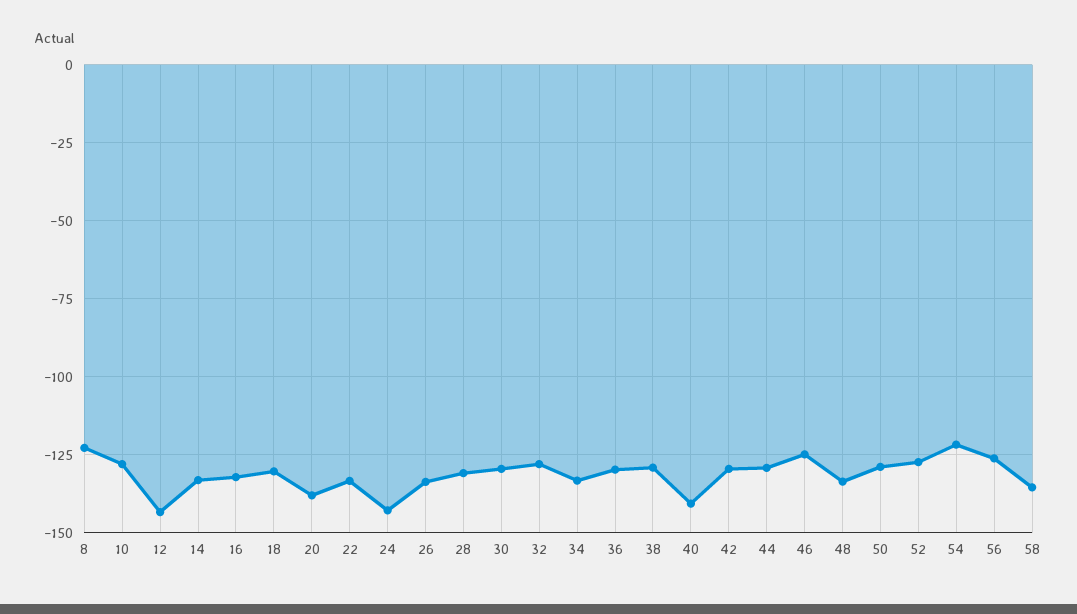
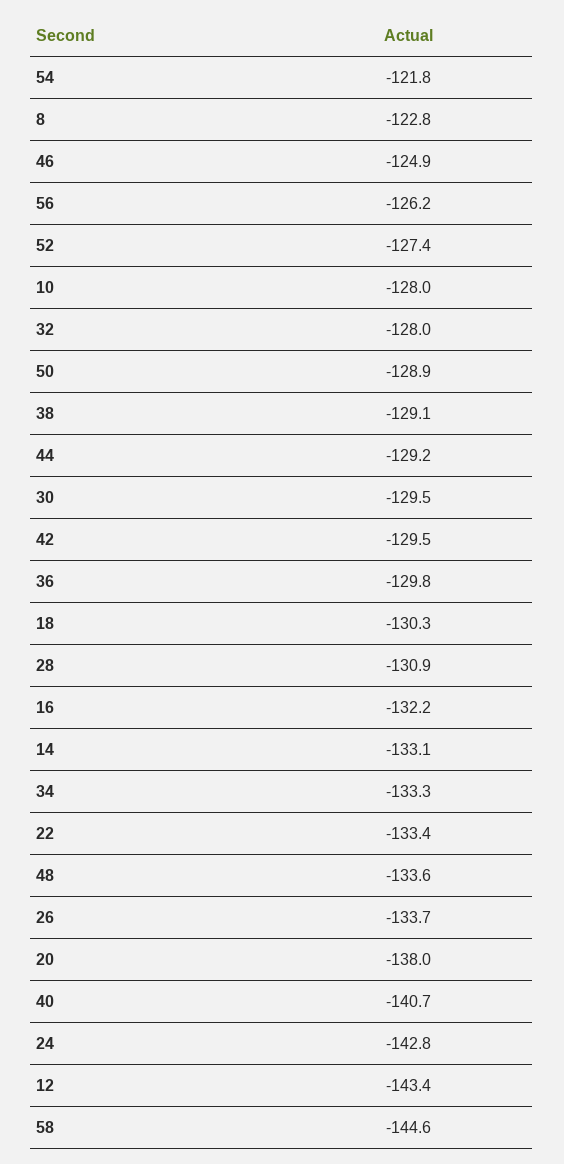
58: -135 -> -144.6

